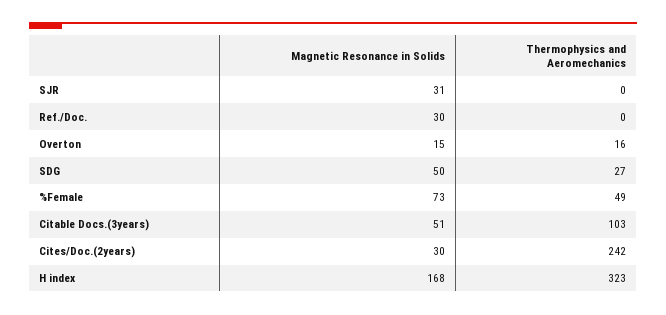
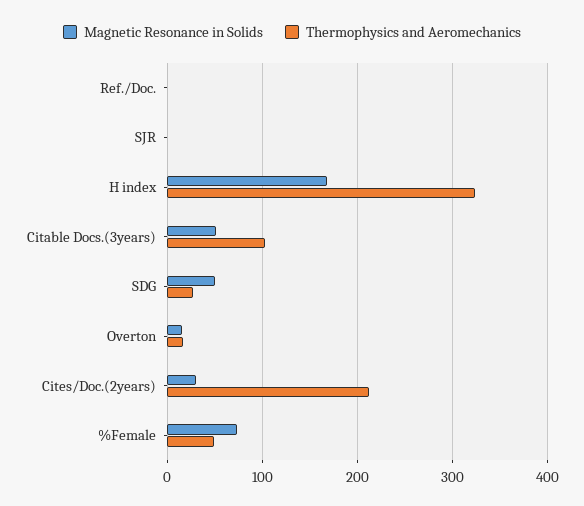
Magnetic Resonance in Solids, SJR: 31 -> 0
Magnetic Resonance in Solids, Ref./Doc.: 30 -> 0
Thermophysics and Aeromechanics, Cites/Doc.(2years): 242 -> 210

